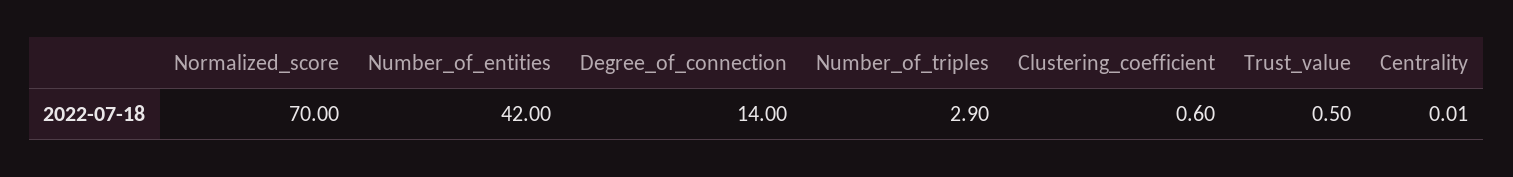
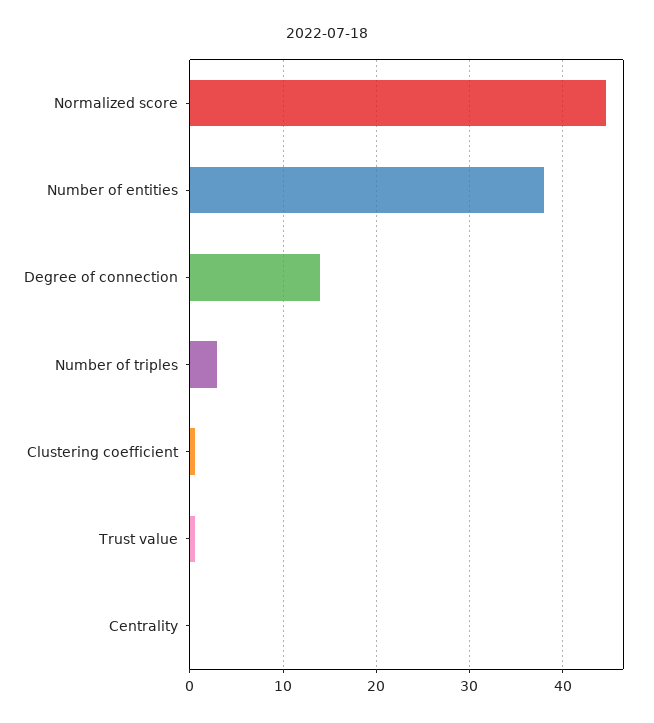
Normalized_score: 70 -> 45
Number_of_entities: 42 -> 38

